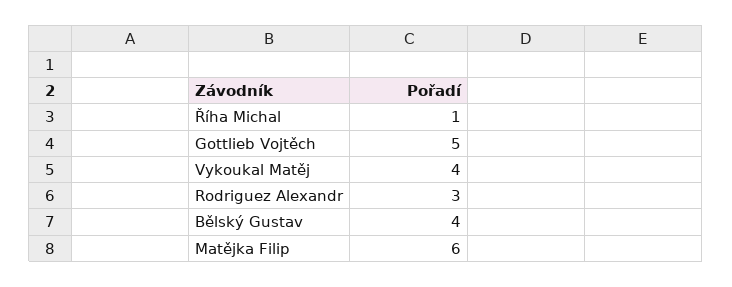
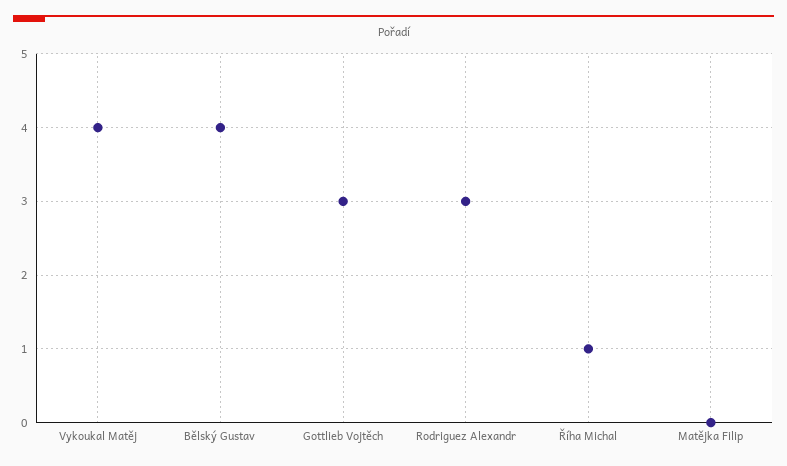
Gottlieb Vojtěch: 5 -> 3
Matějka Filip: 6 -> 0

